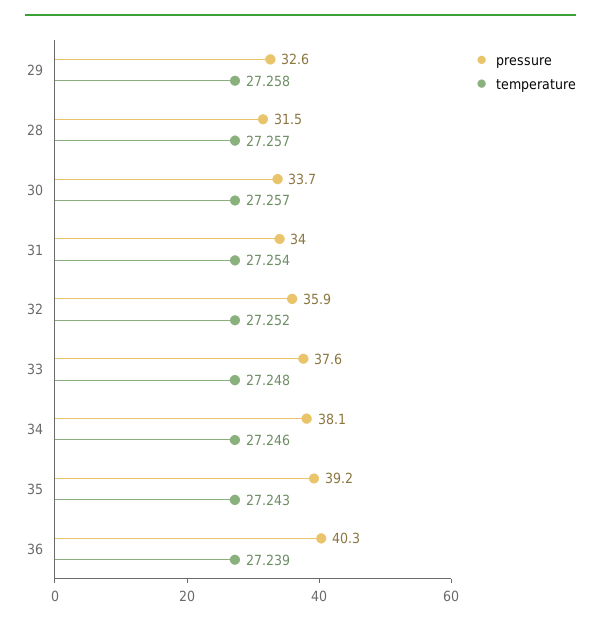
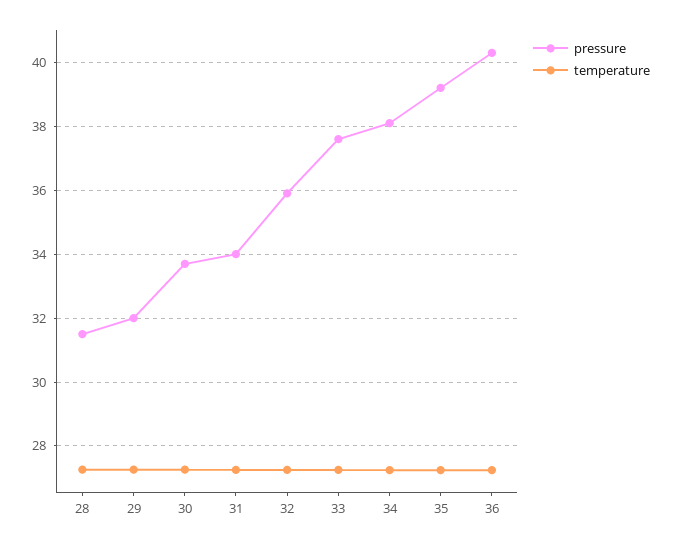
pressure, 29: 32.6 -> 32

